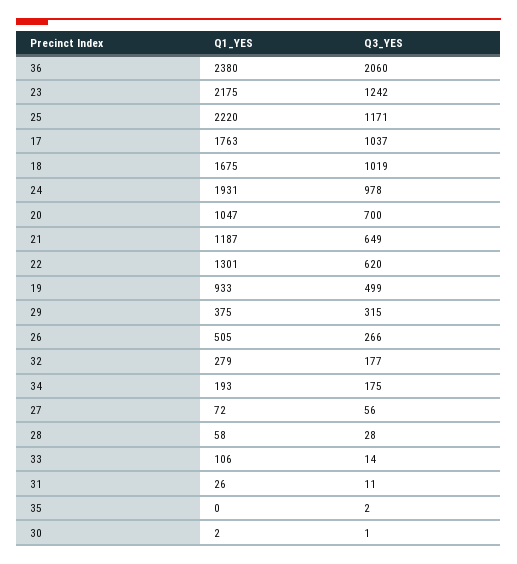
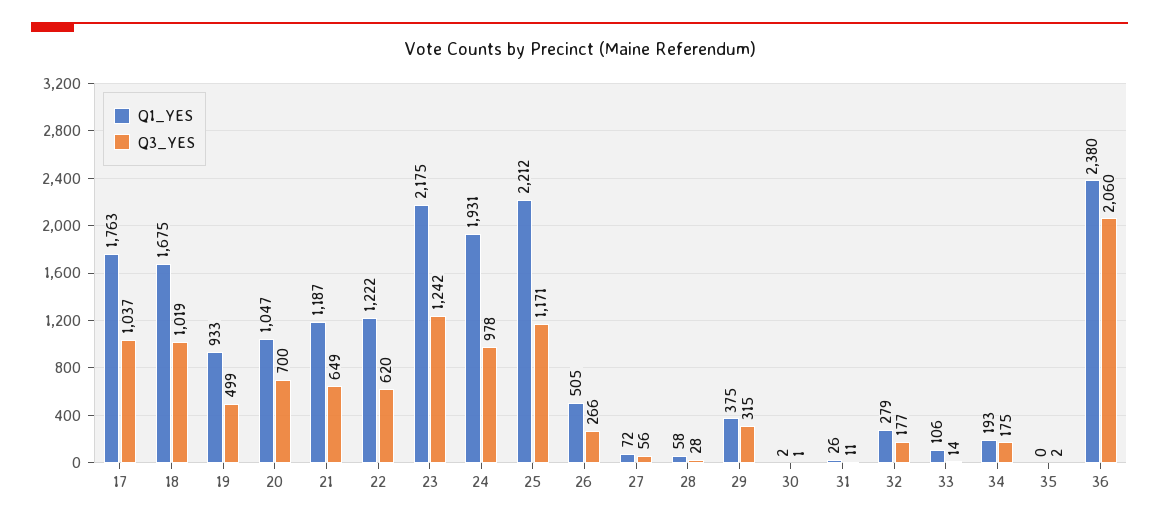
Q1_YES, 25: 2220 -> 2212
Q1_YES, 22: 1301 -> 1222

